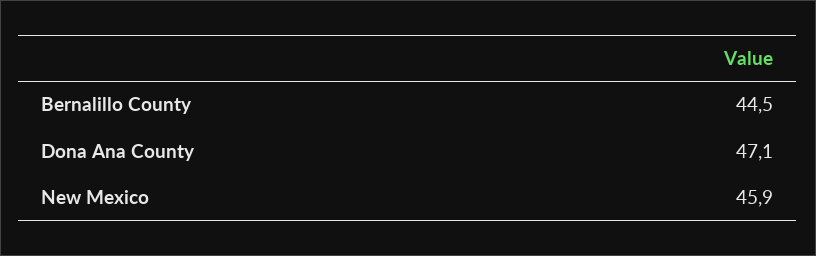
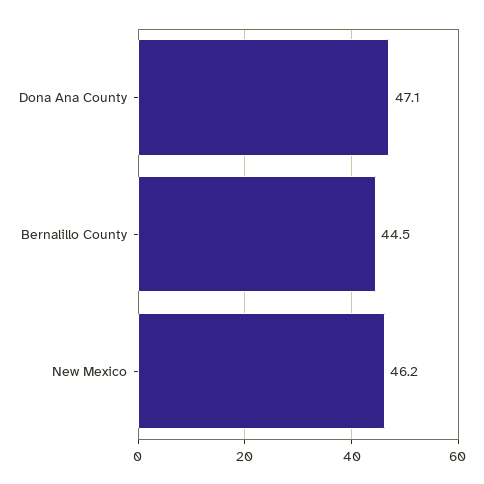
New Mexico: 45.9 -> 46.2

